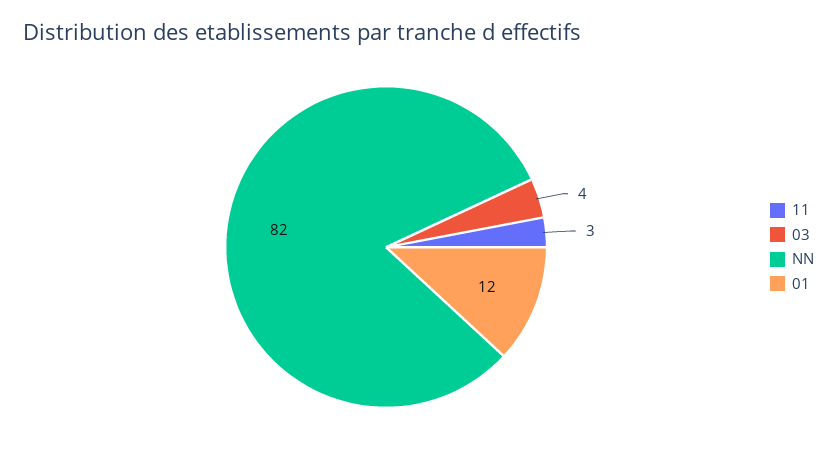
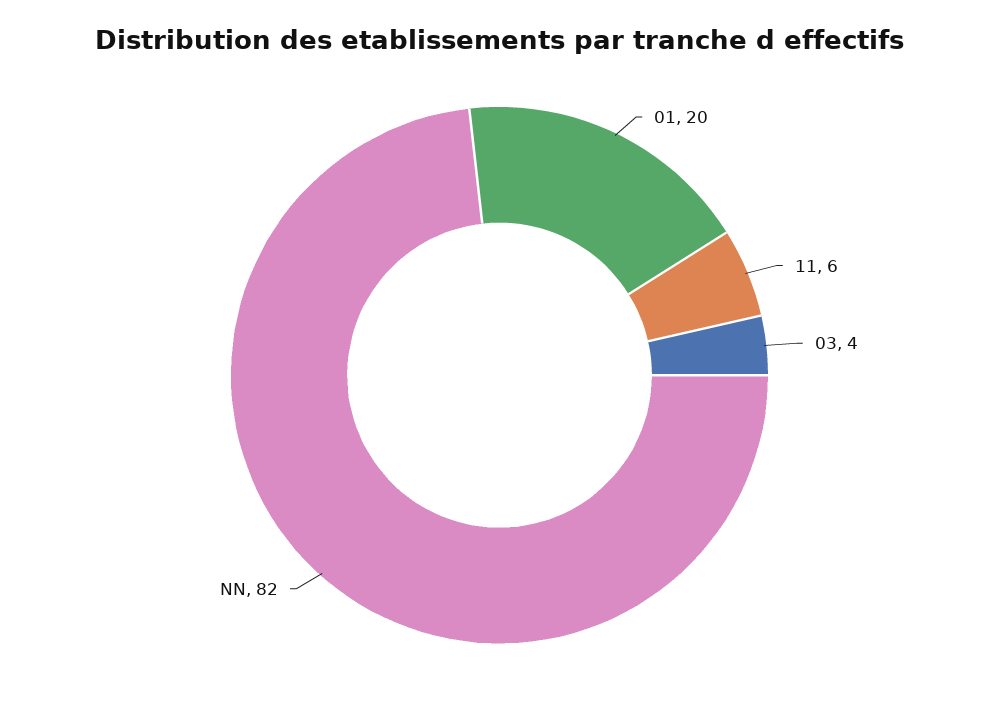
11: 3 -> 6
01: 12 -> 20

